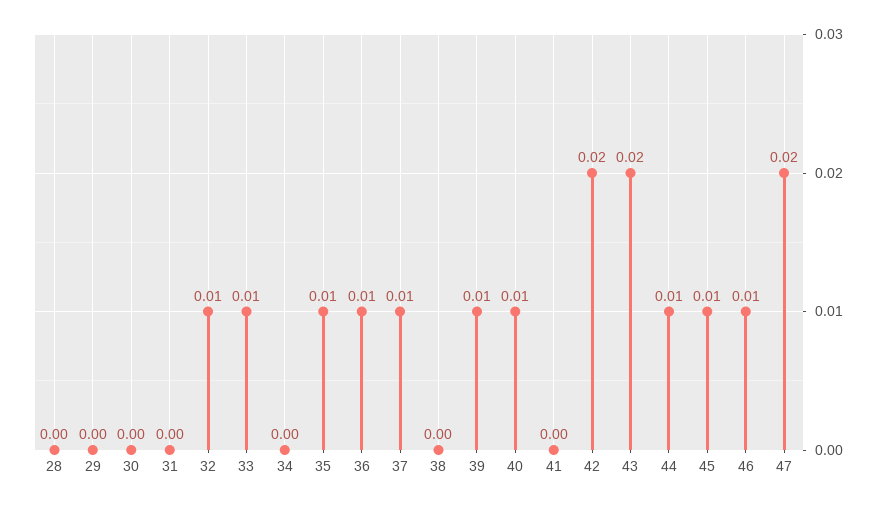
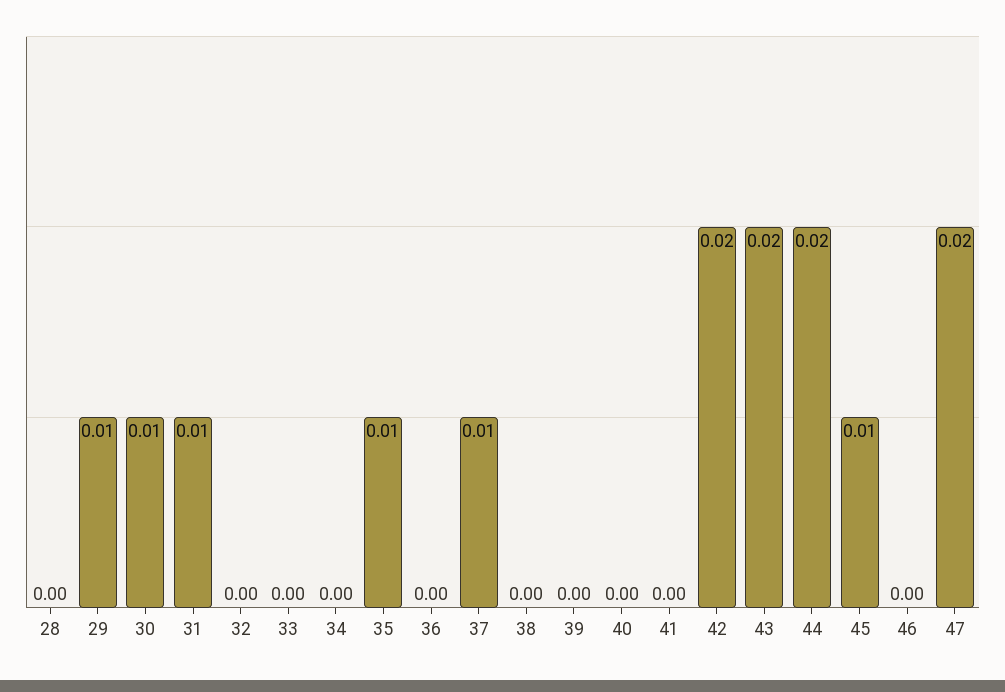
29: 0 -> 0.01
30: 0 -> 0.01
31: 0 -> 0.01
32: 0.01 -> 0
33: 0.01 -> 0
36: 0.01 -> 0
39: 0.01 -> 0
40: 0.01 -> 0
44: 0.01 -> 0.02
46: 0.01 -> 0

